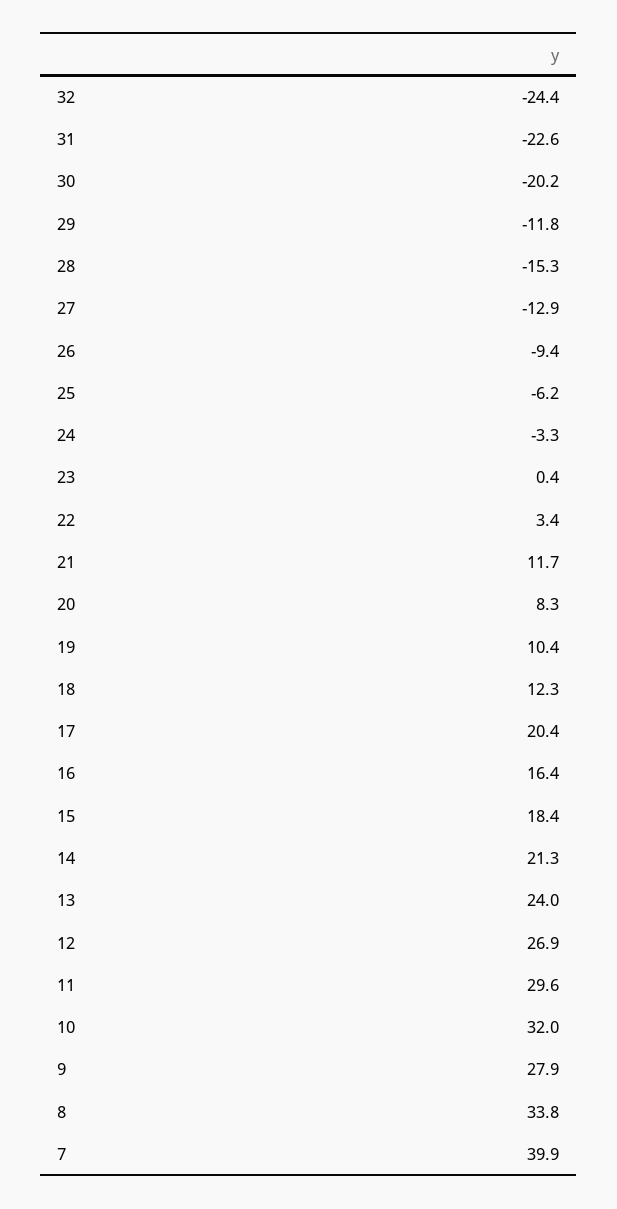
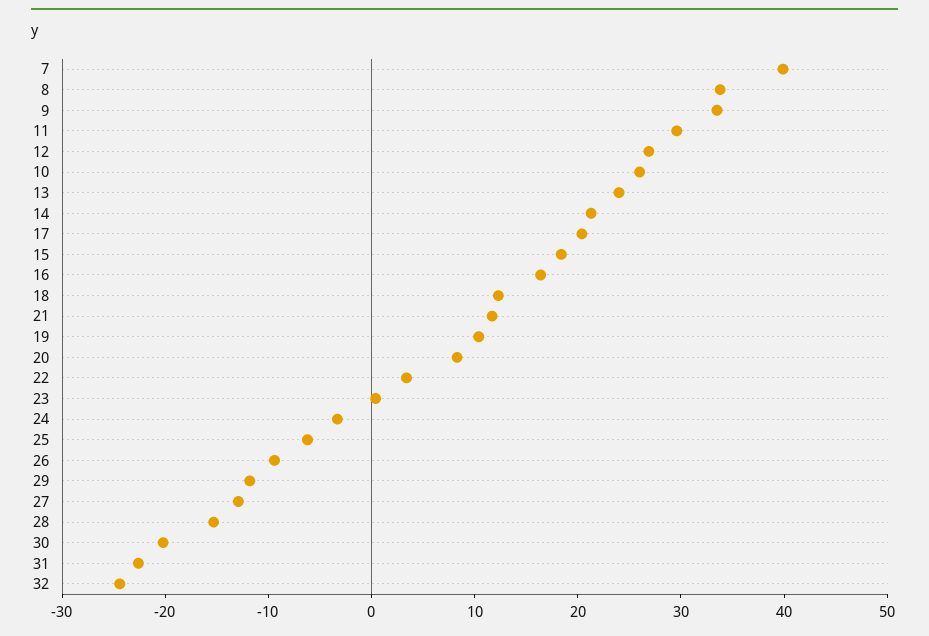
10: 32 -> 26
9: 27.9 -> 34

